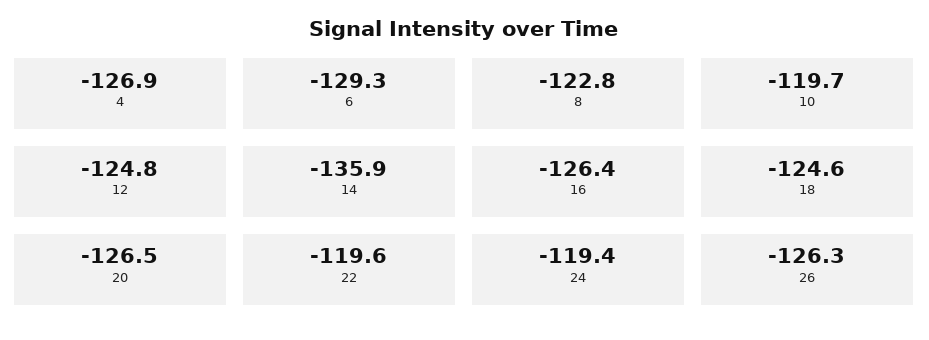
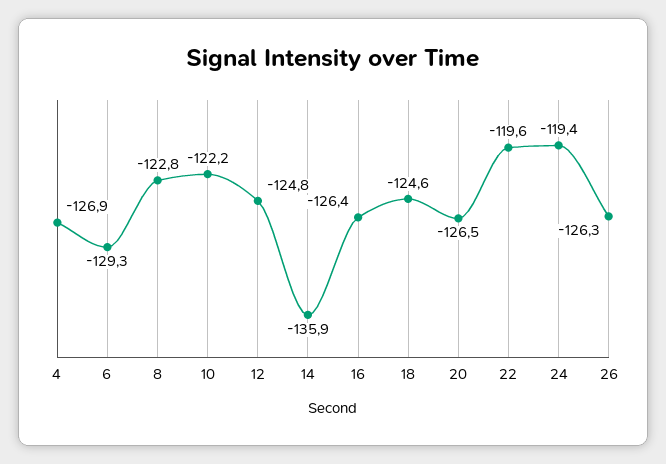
10: -119.7 -> -122.2

